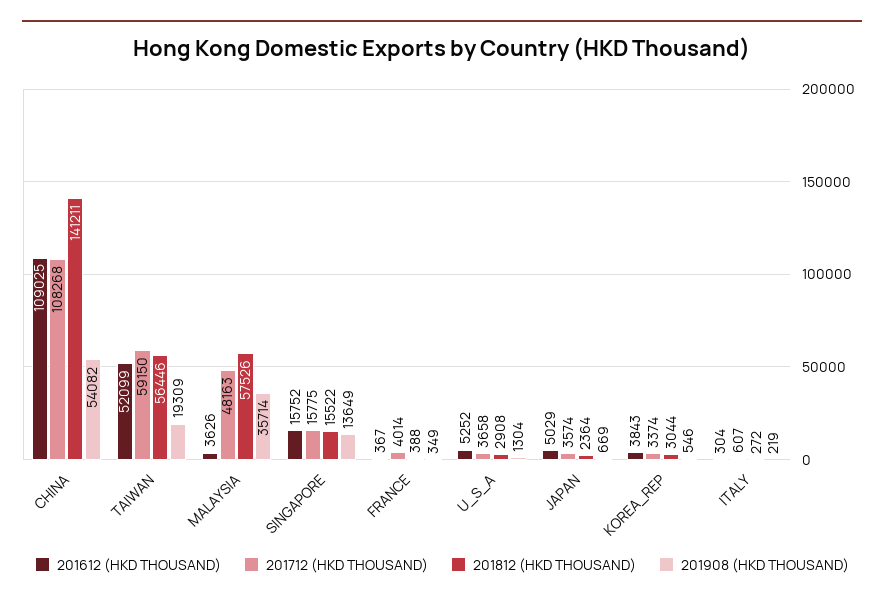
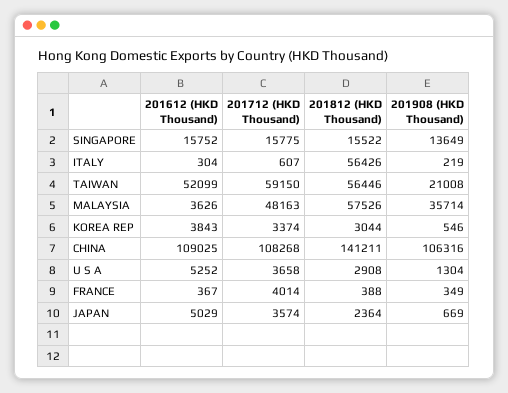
201908 (HKD THOUSAND), CHINA: 54082 -> 106316
201908 (HKD THOUSAND), TAIWAN: 19309 -> 21008
201812 (HKD THOUSAND), ITALY: 272 -> 56426

